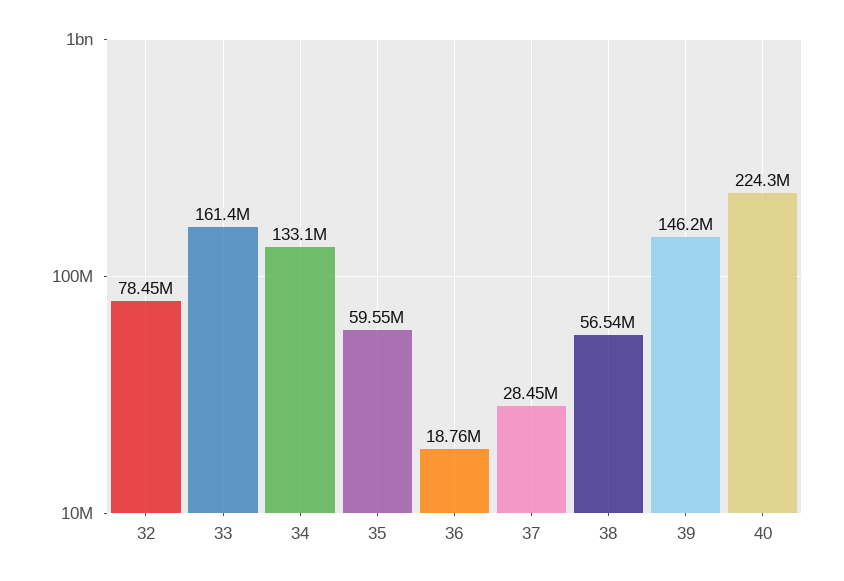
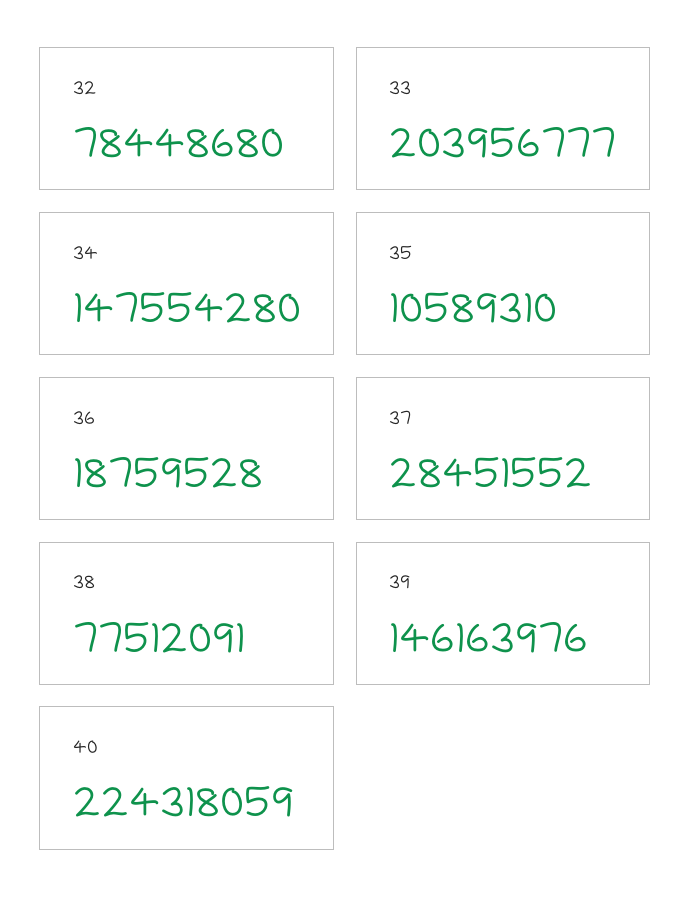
33: 161400000 -> 203956777
34: 133100000 -> 147554280
35: 59550000 -> 10589310
38: 56540000 -> 77512091

